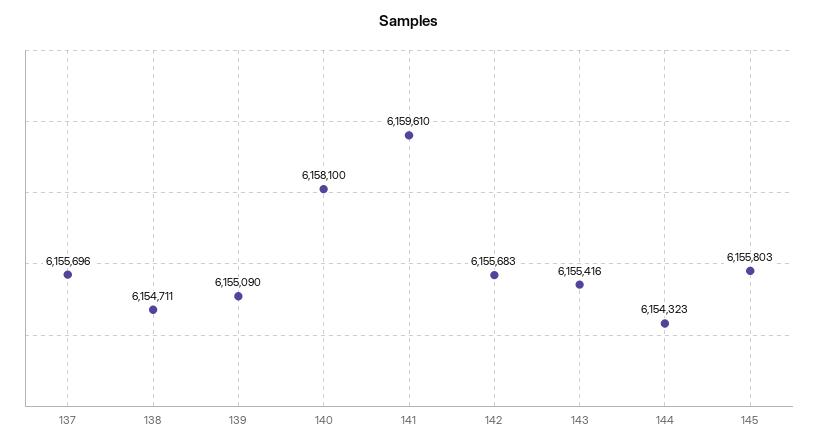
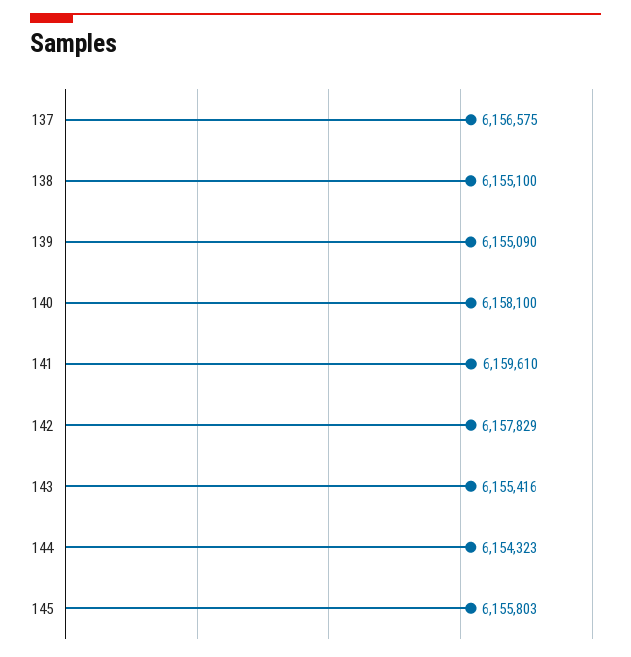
137: 6155696 -> 6156575
138: 6154711 -> 6155100
142: 6155683 -> 6157829

